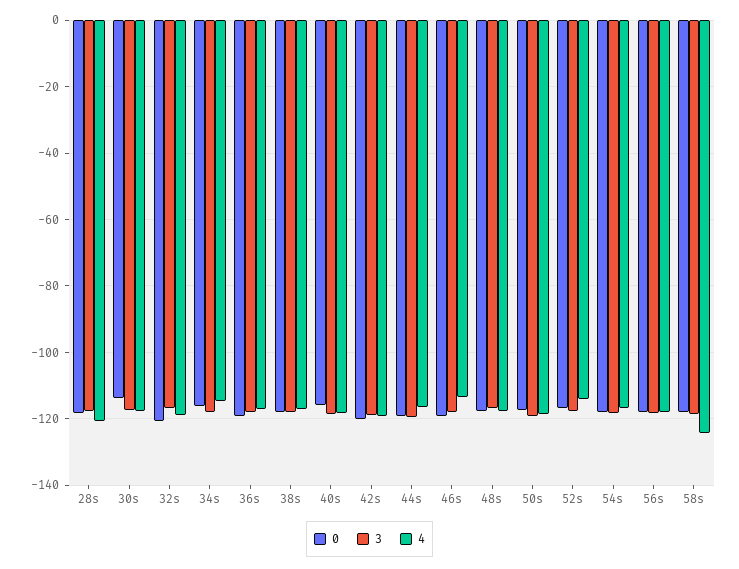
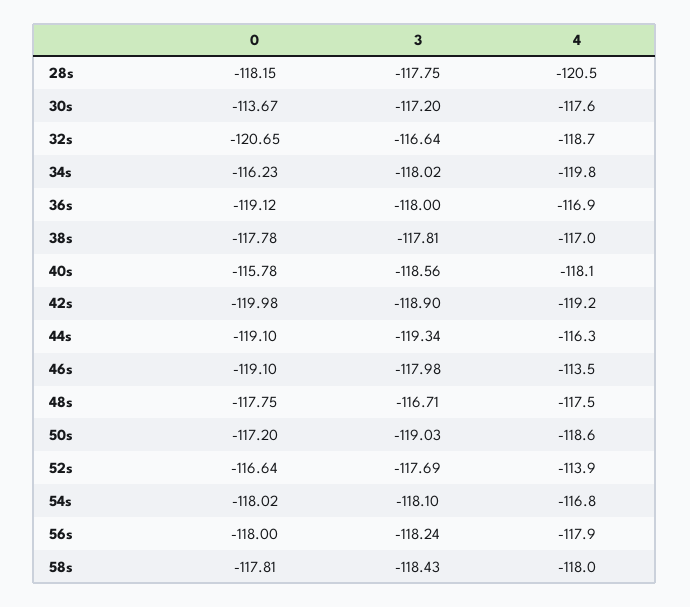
4, 34s: -114 -> -119.8
4, 58s: -124 -> -118

